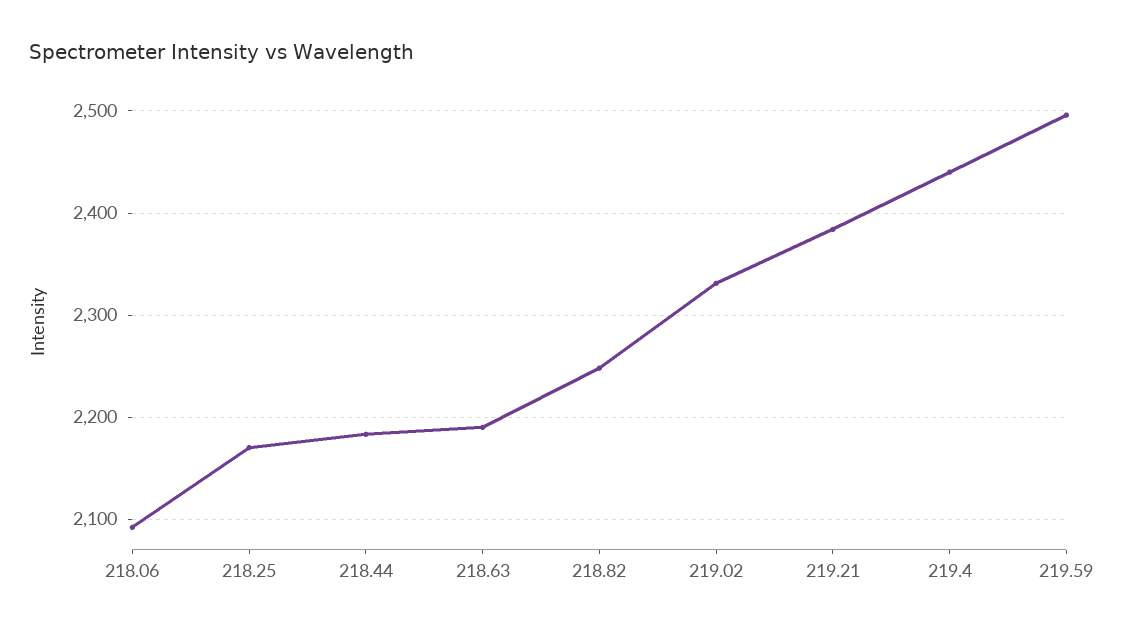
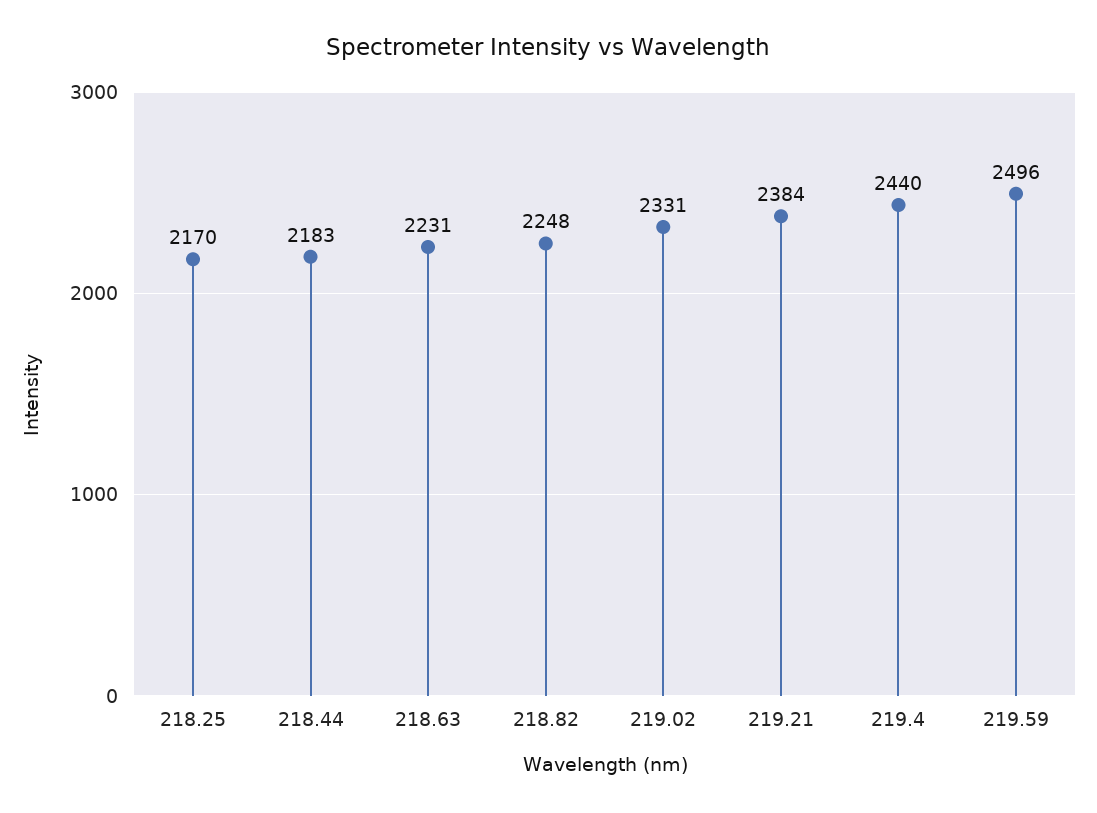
218.06: 2090 -> none
218.63: 2190 -> 2231

